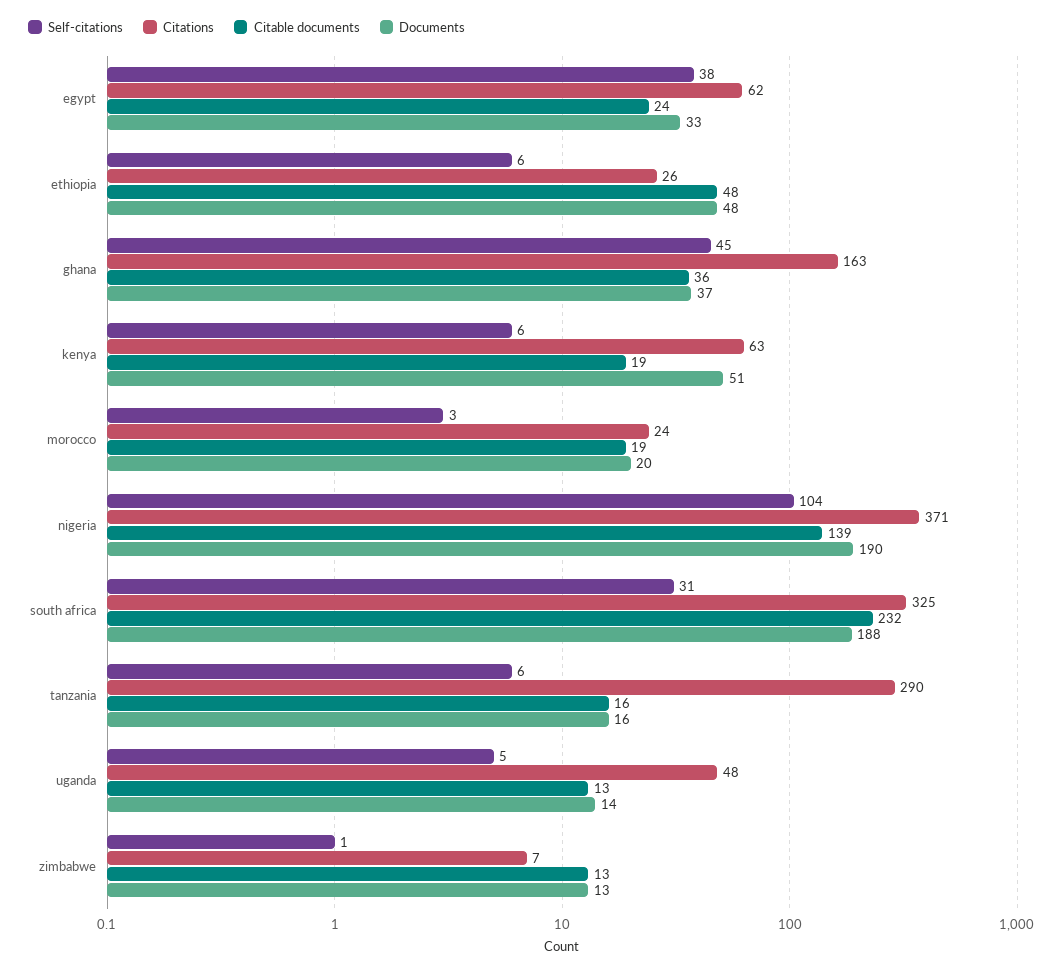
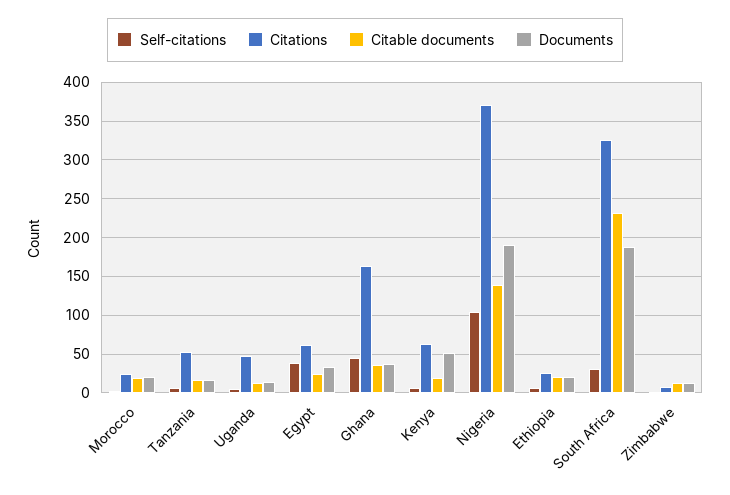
Citable documents, ethiopia: 48 -> 20
Documents, ethiopia: 48 -> 20
Citations, tanzania: 290 -> 50

